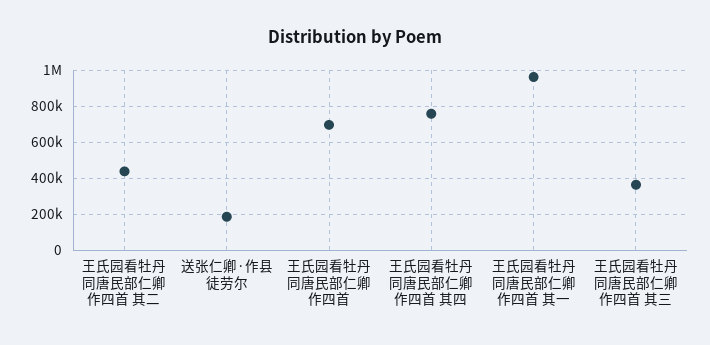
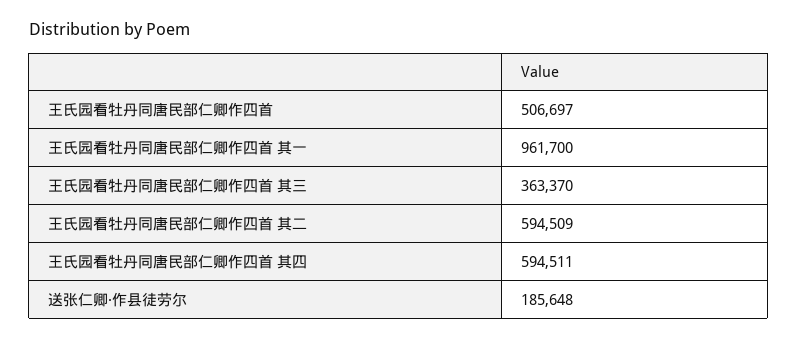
王氏园看牡丹同唐民部仁卿作四首 其二: 450000 -> 594509
王氏园看牡丹同唐民部仁卿作四首: 700000 -> 506697
王氏园看牡丹同唐民部仁卿作四首 其四: 750000 -> 594511

